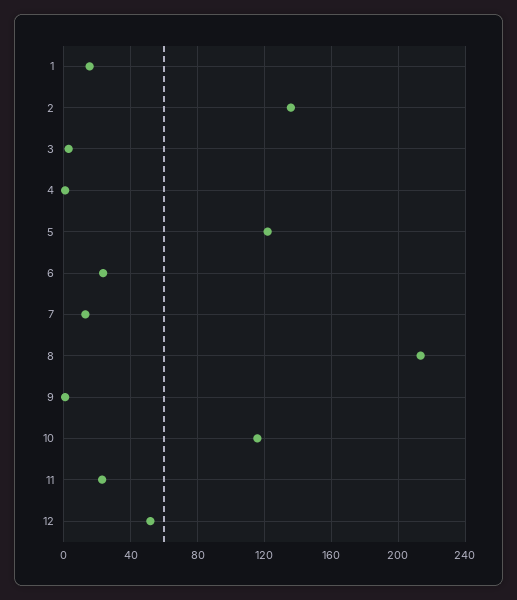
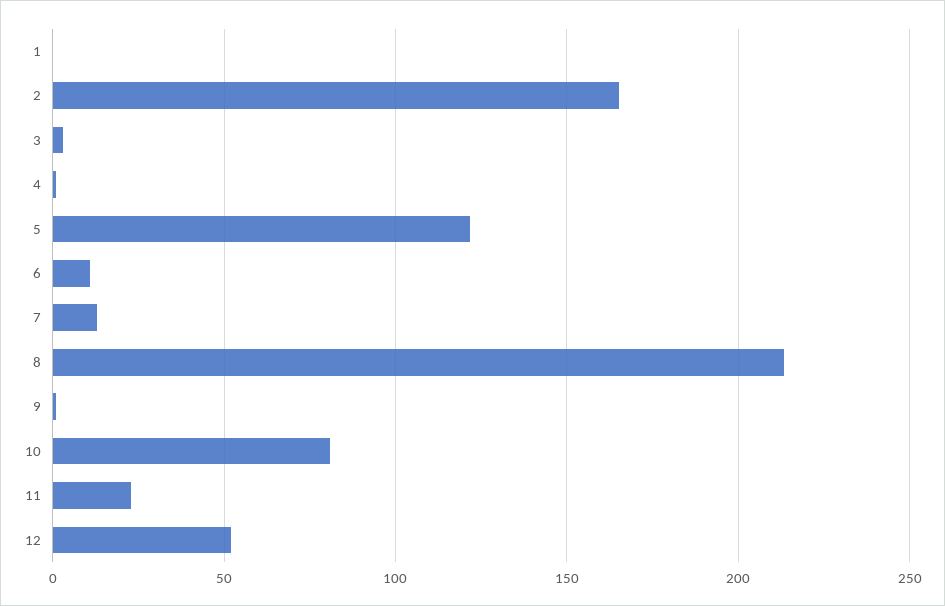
1: 15 -> 0
2: 135 -> 165
6: 25 -> 10
10: 115 -> 80

